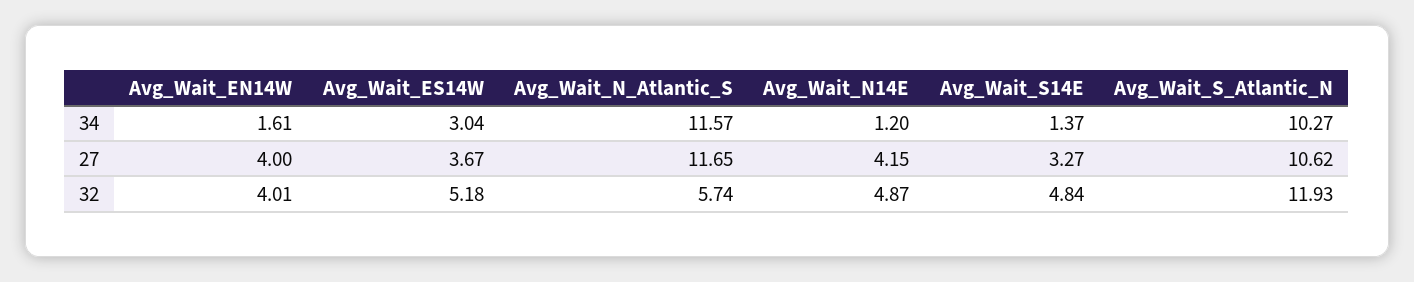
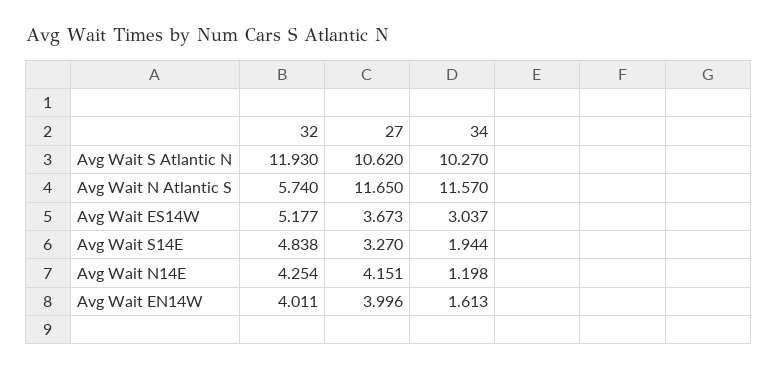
Avg_Wait_S14E, 34: 1.37 -> 1.944
Avg_Wait_N14E, 32: 4.87 -> 4.254

